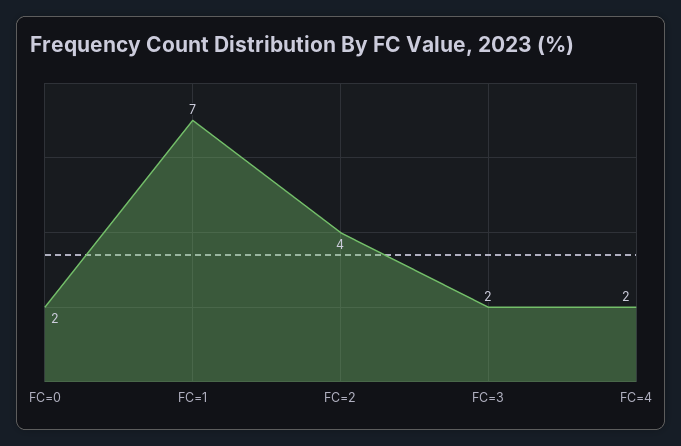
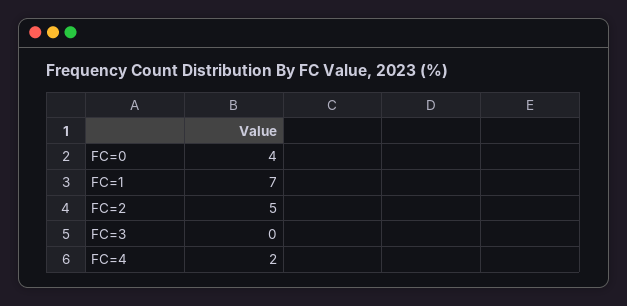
FC=0: 2 -> 4
FC=2: 4 -> 5
FC=3: 2 -> 0

